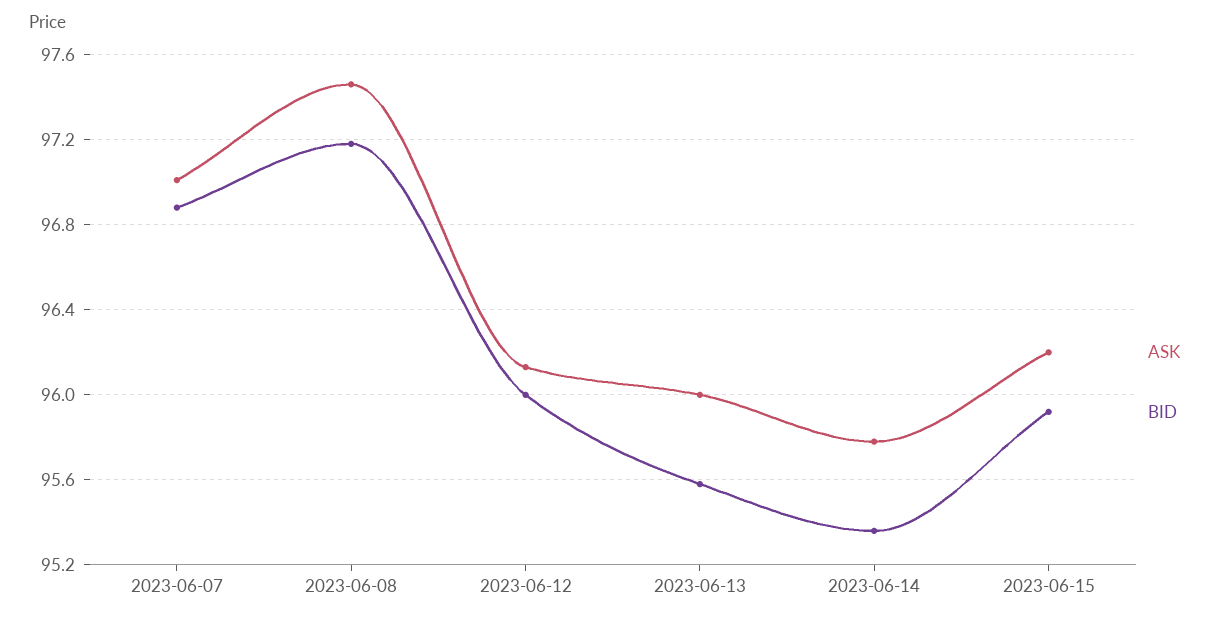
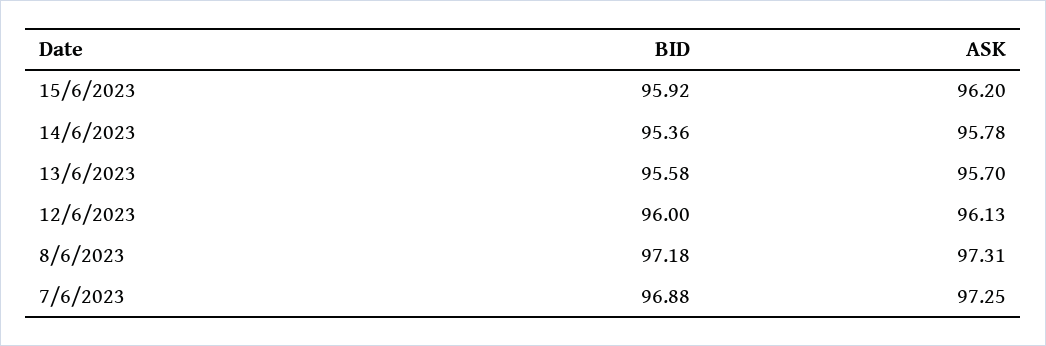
ASK, 2023-06-07: 97 -> 97.25
ASK, 2023-06-08: 97.45 -> 97.31
ASK, 2023-06-13: 96 -> 95.7

